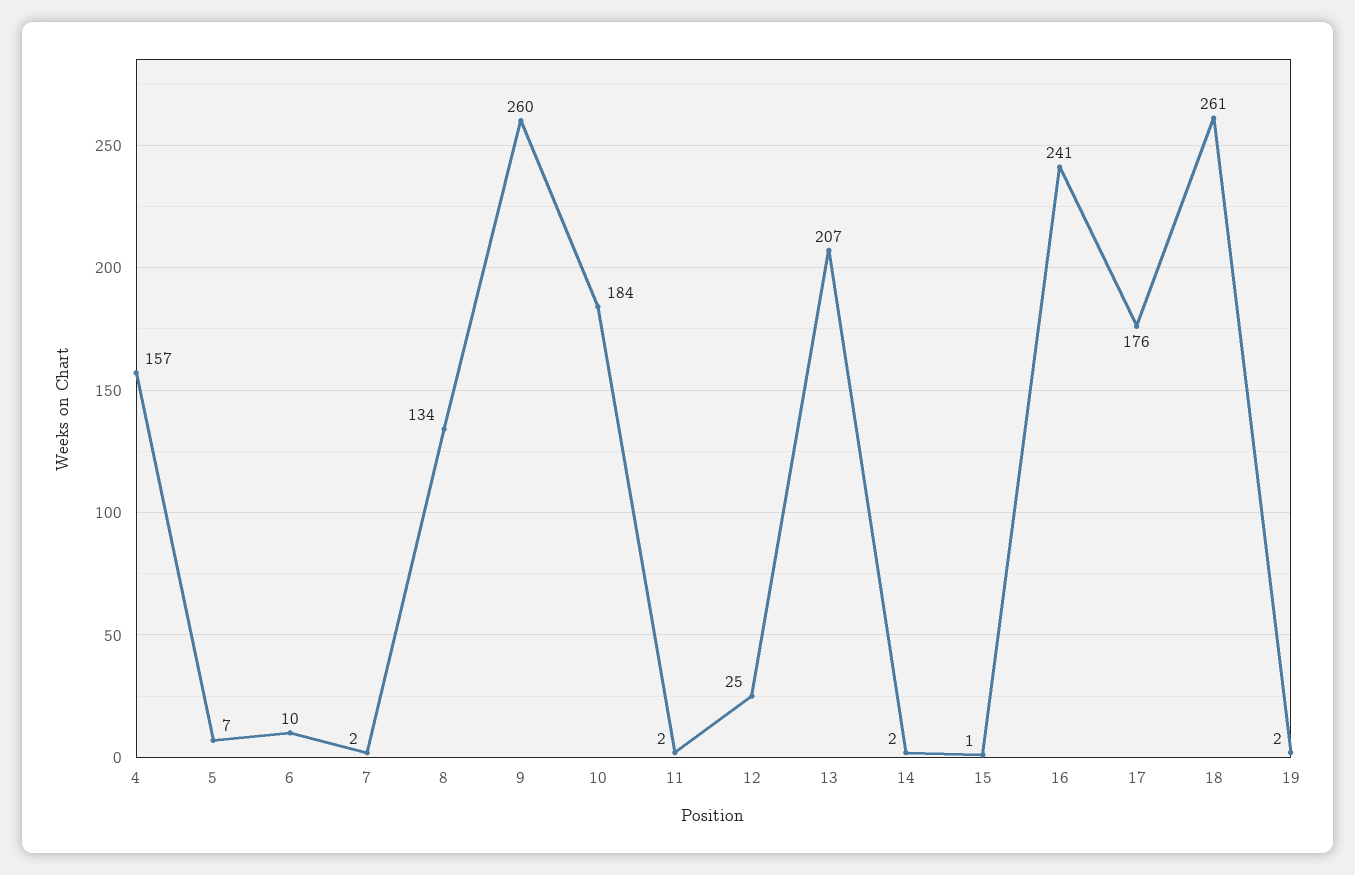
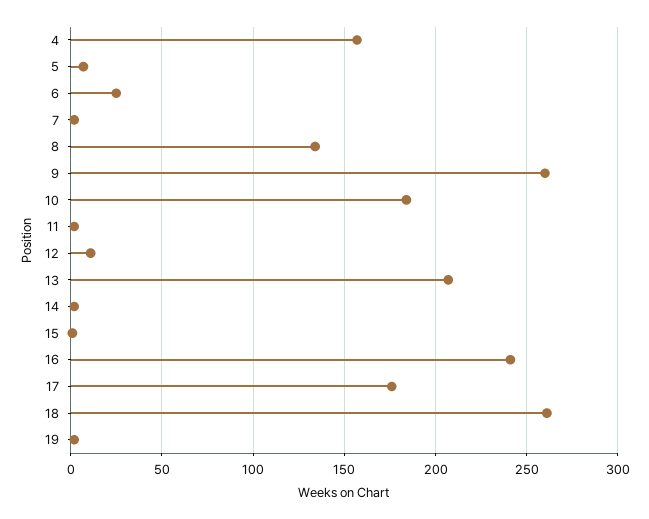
6: 10 -> 25
12: 25 -> 10

